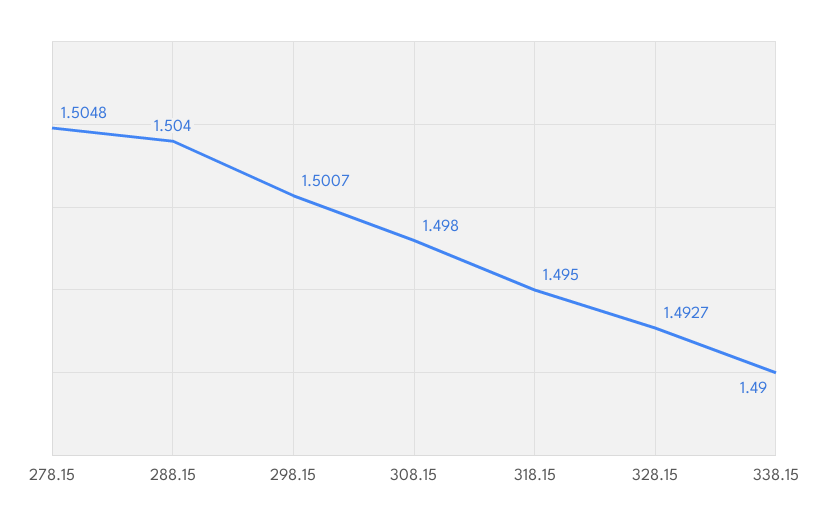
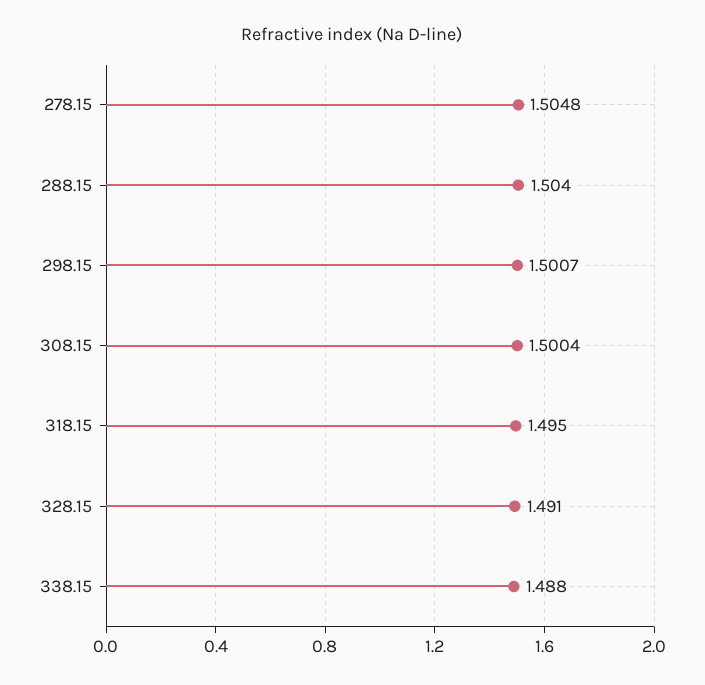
308.15: 1.498 -> 1.5004
328.15: 1.4927 -> 1.491
338.15: 1.49 -> 1.488

